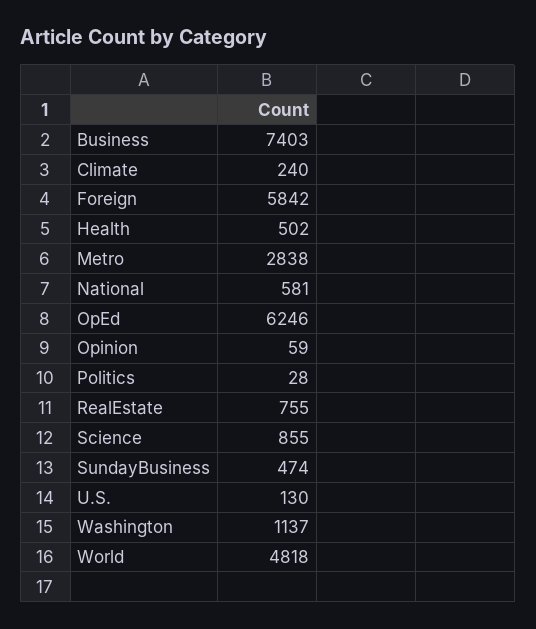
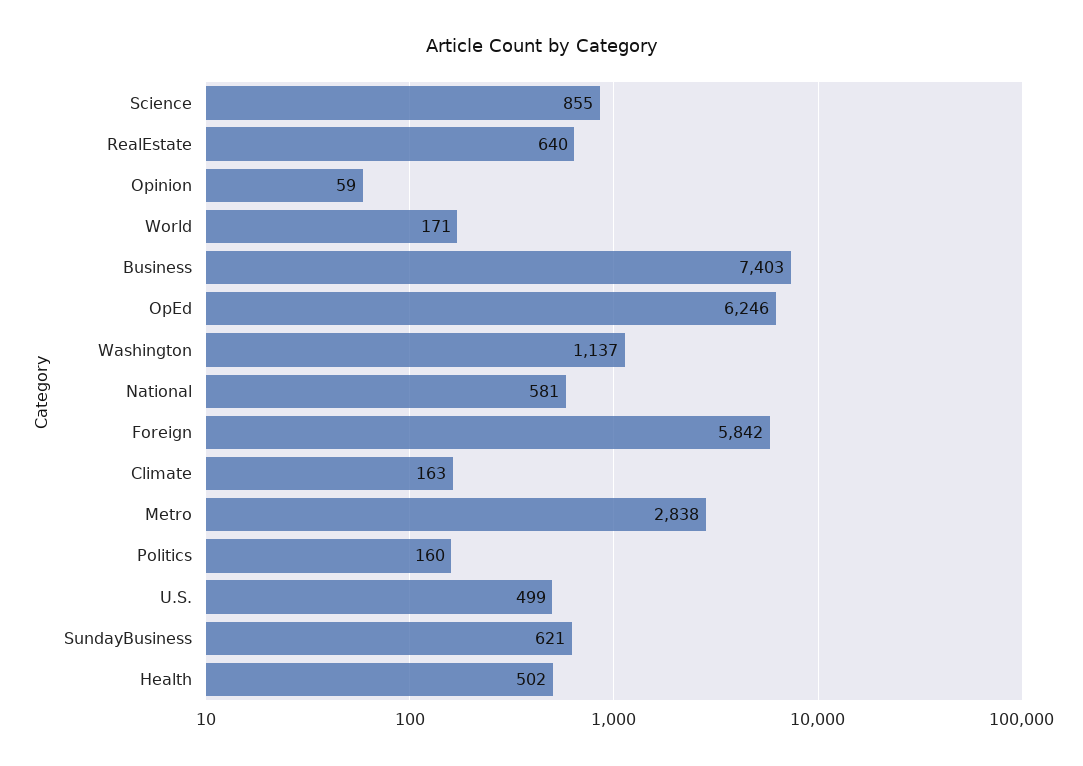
Climate: 240 -> 163
Politics: 28 -> 160
RealEstate: 755 -> 640
SundayBusiness: 474 -> 621
U.S.: 130 -> 499
World: 4818 -> 171

